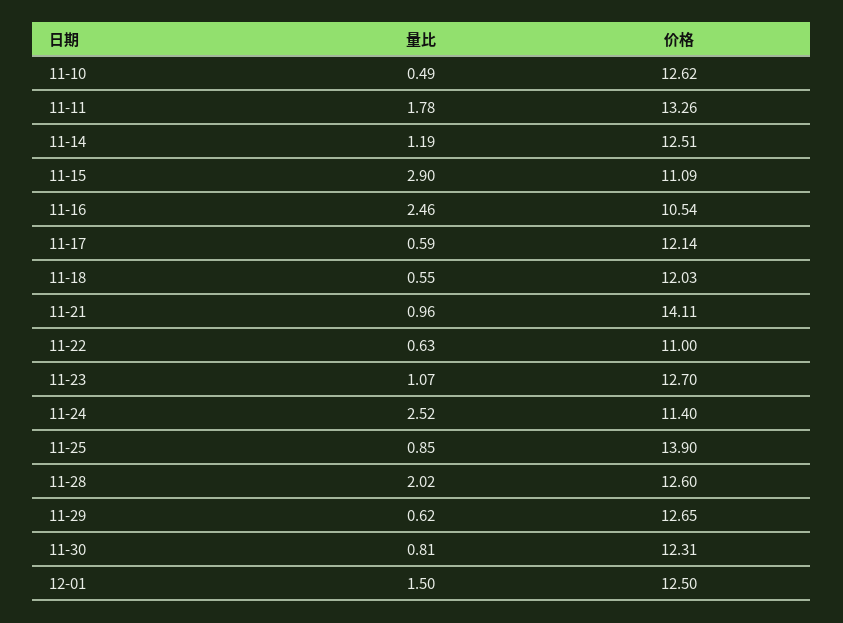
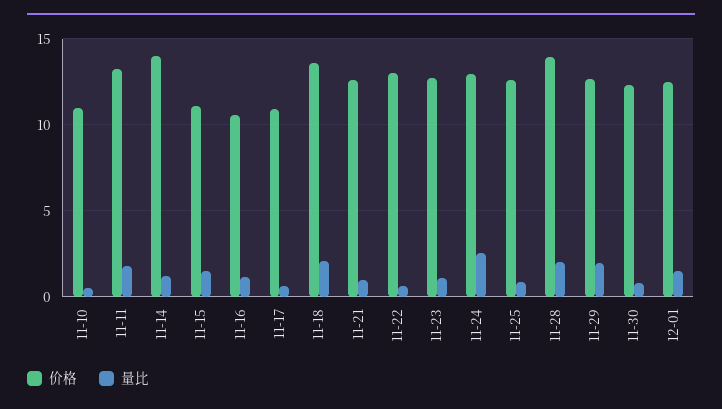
价格, 11-10: 12.62 -> 11
价格, 11-14: 12.51 -> 14
量比, 11-15: 2.9 -> 1.5
量比, 11-16: 2.46 -> 1
价格, 11-17: 12.14 -> 11
量比, 11-18: 0.55 -> 2
价格, 11-18: 12.03 -> 13.5
价格, 11-21: 14.11 -> 12.5
价格, 11-22: 11 -> 13
价格, 11-24: 11.4 -> 13
价格, 11-25: 13.9 -> 12.5
价格, 11-28: 12.6 -> 14
量比, 11-29: 0.62 -> 2

